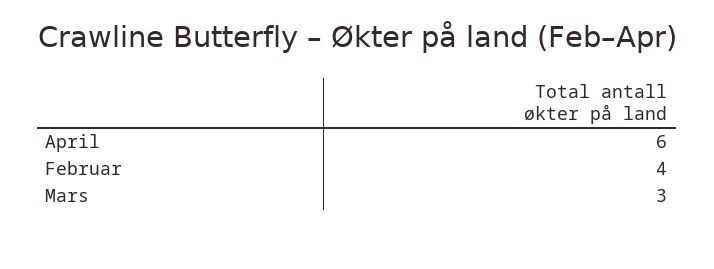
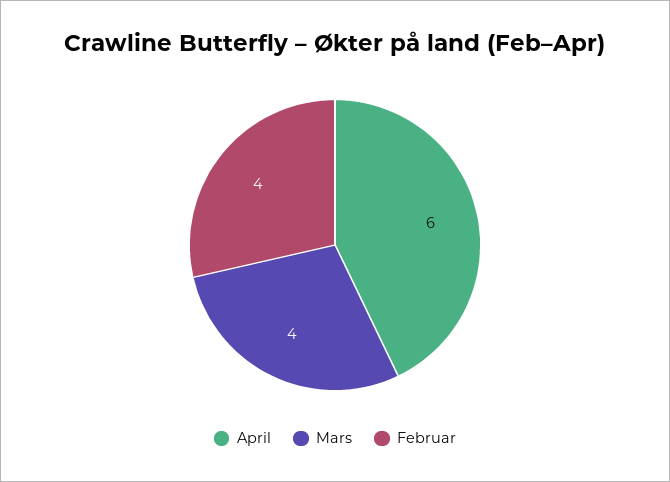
Mars: 3 -> 4

